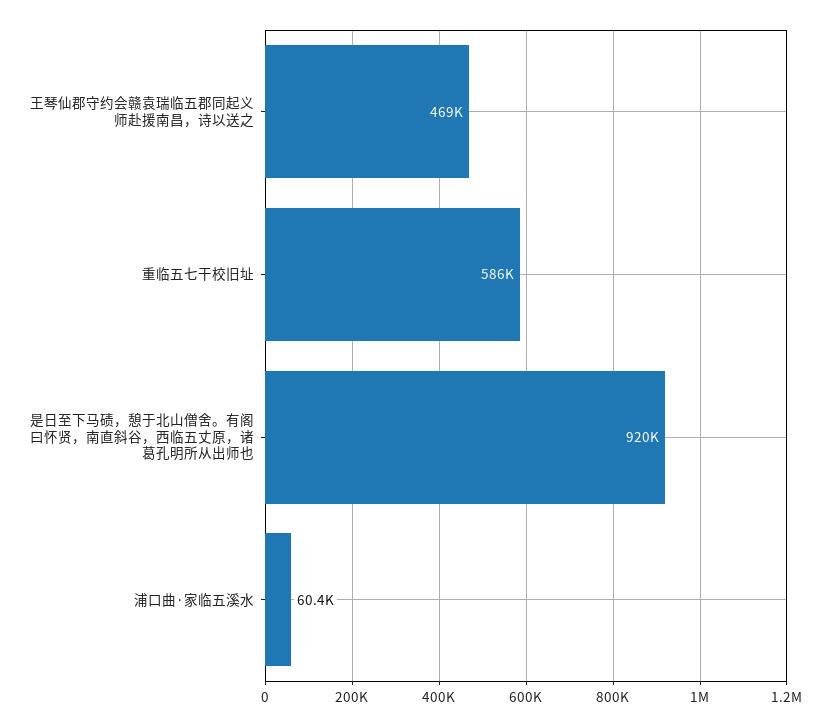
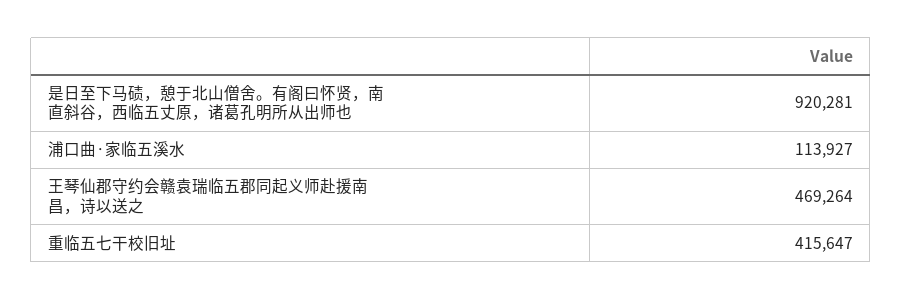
重临五七干校旧址: 586000 -> 415647
浦口曲·家临五溪水: 60400 -> 113927

